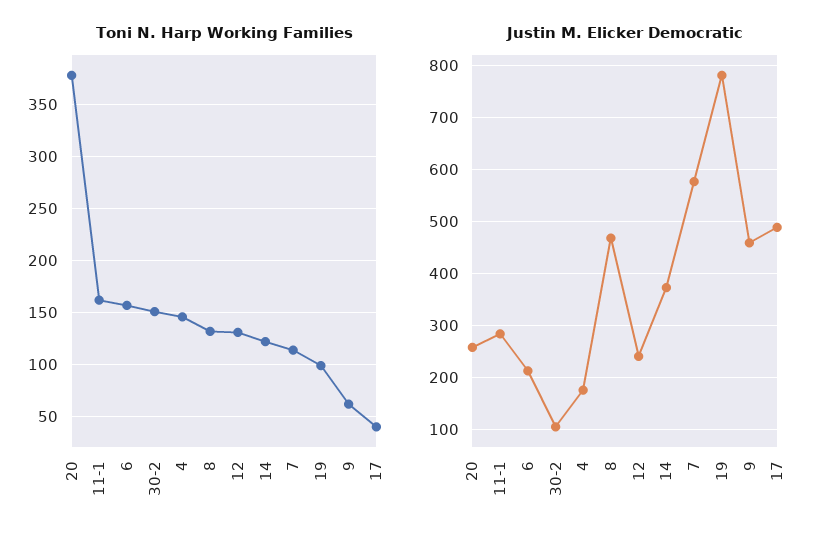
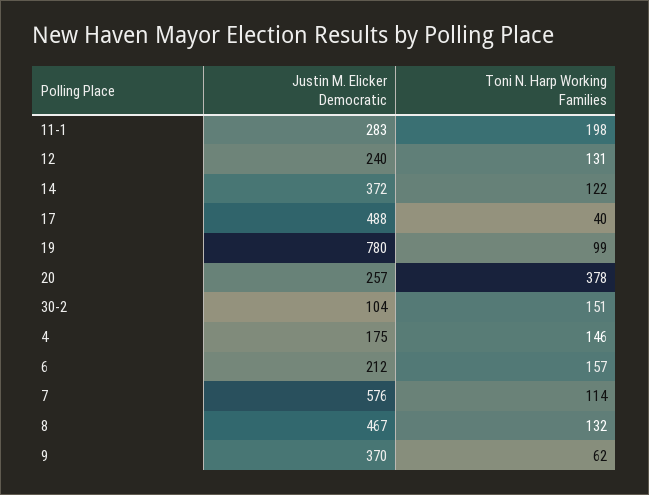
Toni N. Harp Working Families, 11-1: 160 -> 198
Justin M. Elicker Democratic, 9: 460 -> 370

